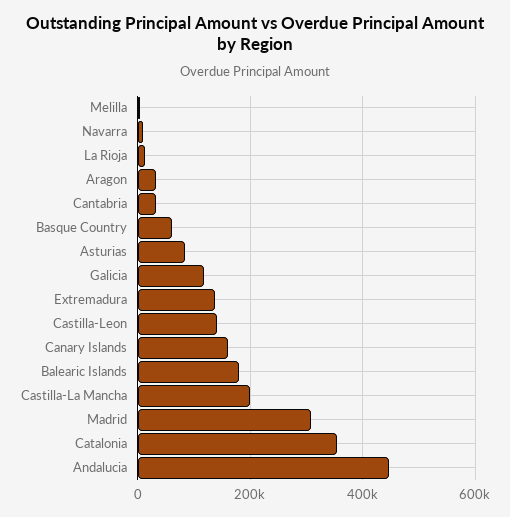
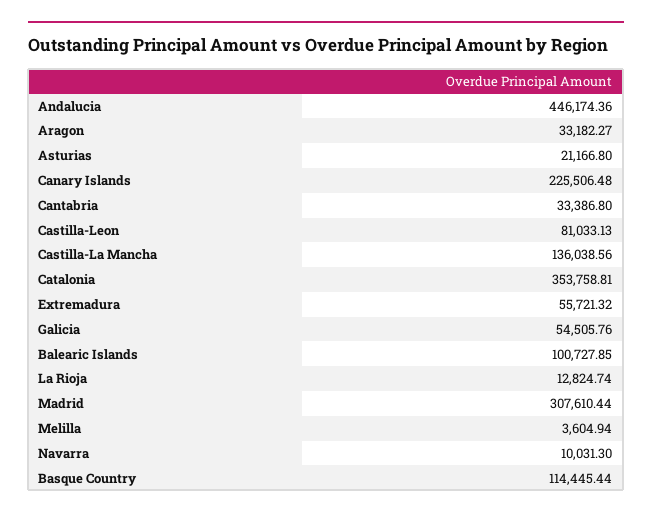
Basque Country: 60000 -> 114445.44
Asturias: 80000 -> 21166.8
Galicia: 120000 -> 54505.76
Extremadura: 140000 -> 55721.32
Castilla-Leon: 140000 -> 81033.13
Canary Islands: 160000 -> 225506.48
Balearic Islands: 180000 -> 100727.85
Castilla-La Mancha: 200000 -> 136038.56

